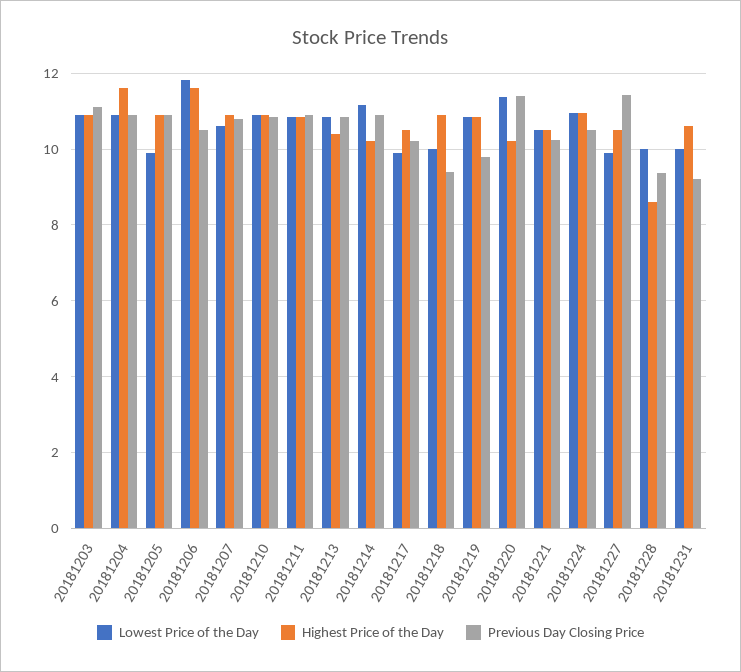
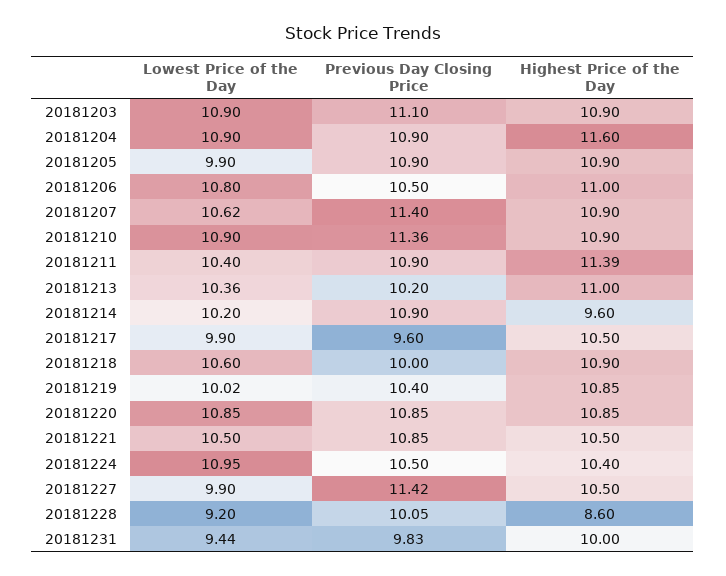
Lowest Price of the Day, 20181206: 11.8 -> 10.8
Highest Price of the Day, 20181206: 11.6 -> 11
Previous Day Closing Price, 20181207: 10.8 -> 11.4
Previous Day Closing Price, 20181210: 10.8 -> 11.36
Lowest Price of the Day, 20181211: 10.8 -> 10.4
Highest Price of the Day, 20181211: 10.8 -> 11.39
Lowest Price of the Day, 20181213: 10.8 -> 10.36
Highest Price of the Day, 20181213: 10.4 -> 11
Previous Day Closing Price, 20181213: 10.8 -> 10.2
Lowest Price of the Day, 20181214: 11.2 -> 10.2
Highest Price of the Day, 20181214: 10.2 -> 9.6
Previous Day Closing Price, 20181217: 10.2 -> 9.6
Lowest Price of the Day, 20181218: 10 -> 10.6
Previous Day Closing Price, 20181218: 9.4 -> 10
Lowest Price of the Day, 20181219: 10.8 -> 10.02
Previous Day Closing Price, 20181219: 9.8 -> 10.4
Lowest Price of the Day, 20181220: 11.4 -> 10.85
Highest Price of the Day, 20181220: 10.2 -> 10.85
Previous Day Closing Price, 20181220: 11.4 -> 10.85
Previous Day Closing Price, 20181221: 10.2 -> 10.85
Highest Price of the Day, 20181224: 11 -> 10.4
Lowest Price of the Day, 20181228: 10 -> 9.2
Previous Day Closing Price, 20181228: 9.4 -> 10.05
Lowest Price of the Day, 20181231: 10 -> 9.44
Highest Price of the Day, 20181231: 10.6 -> 10
Previous Day Closing Price, 20181231: 9.2 -> 9.83

